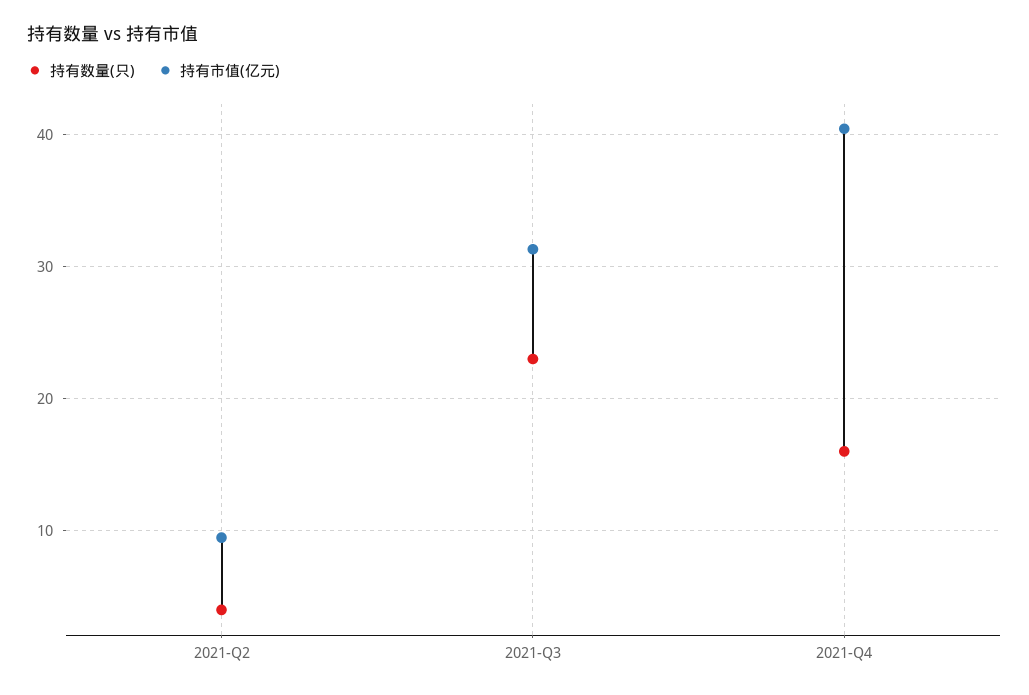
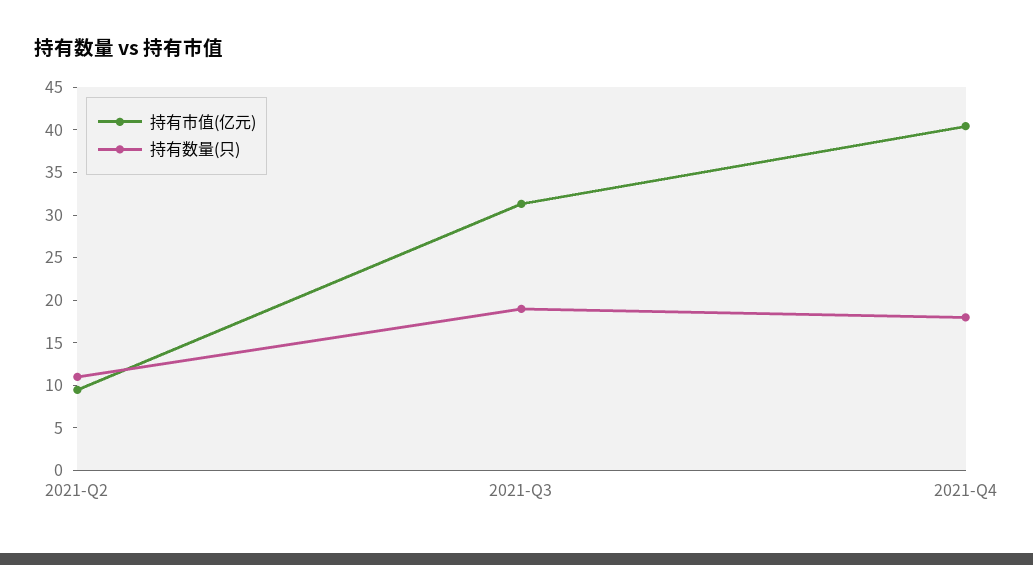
持有数量(只), 2021-Q2: 4 -> 11
持有数量(只), 2021-Q3: 23 -> 19
持有数量(只), 2021-Q4: 16 -> 18

